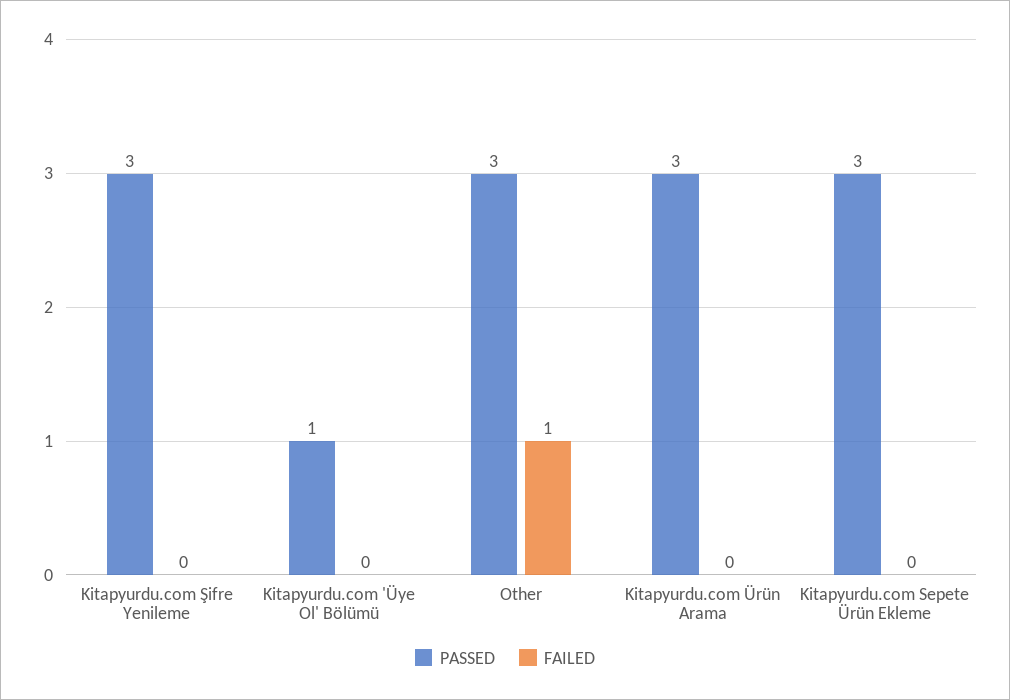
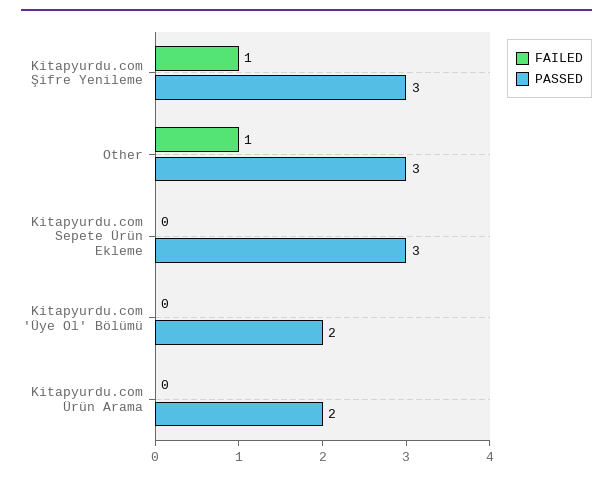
FAILED, Kitapyurdu.com Şifre Yenileme: 0 -> 1
PASSED, Kitapyurdu.com 'Üye Ol' Bölümü: 1 -> 2
PASSED, Kitapyurdu.com Ürün Arama: 3 -> 2

